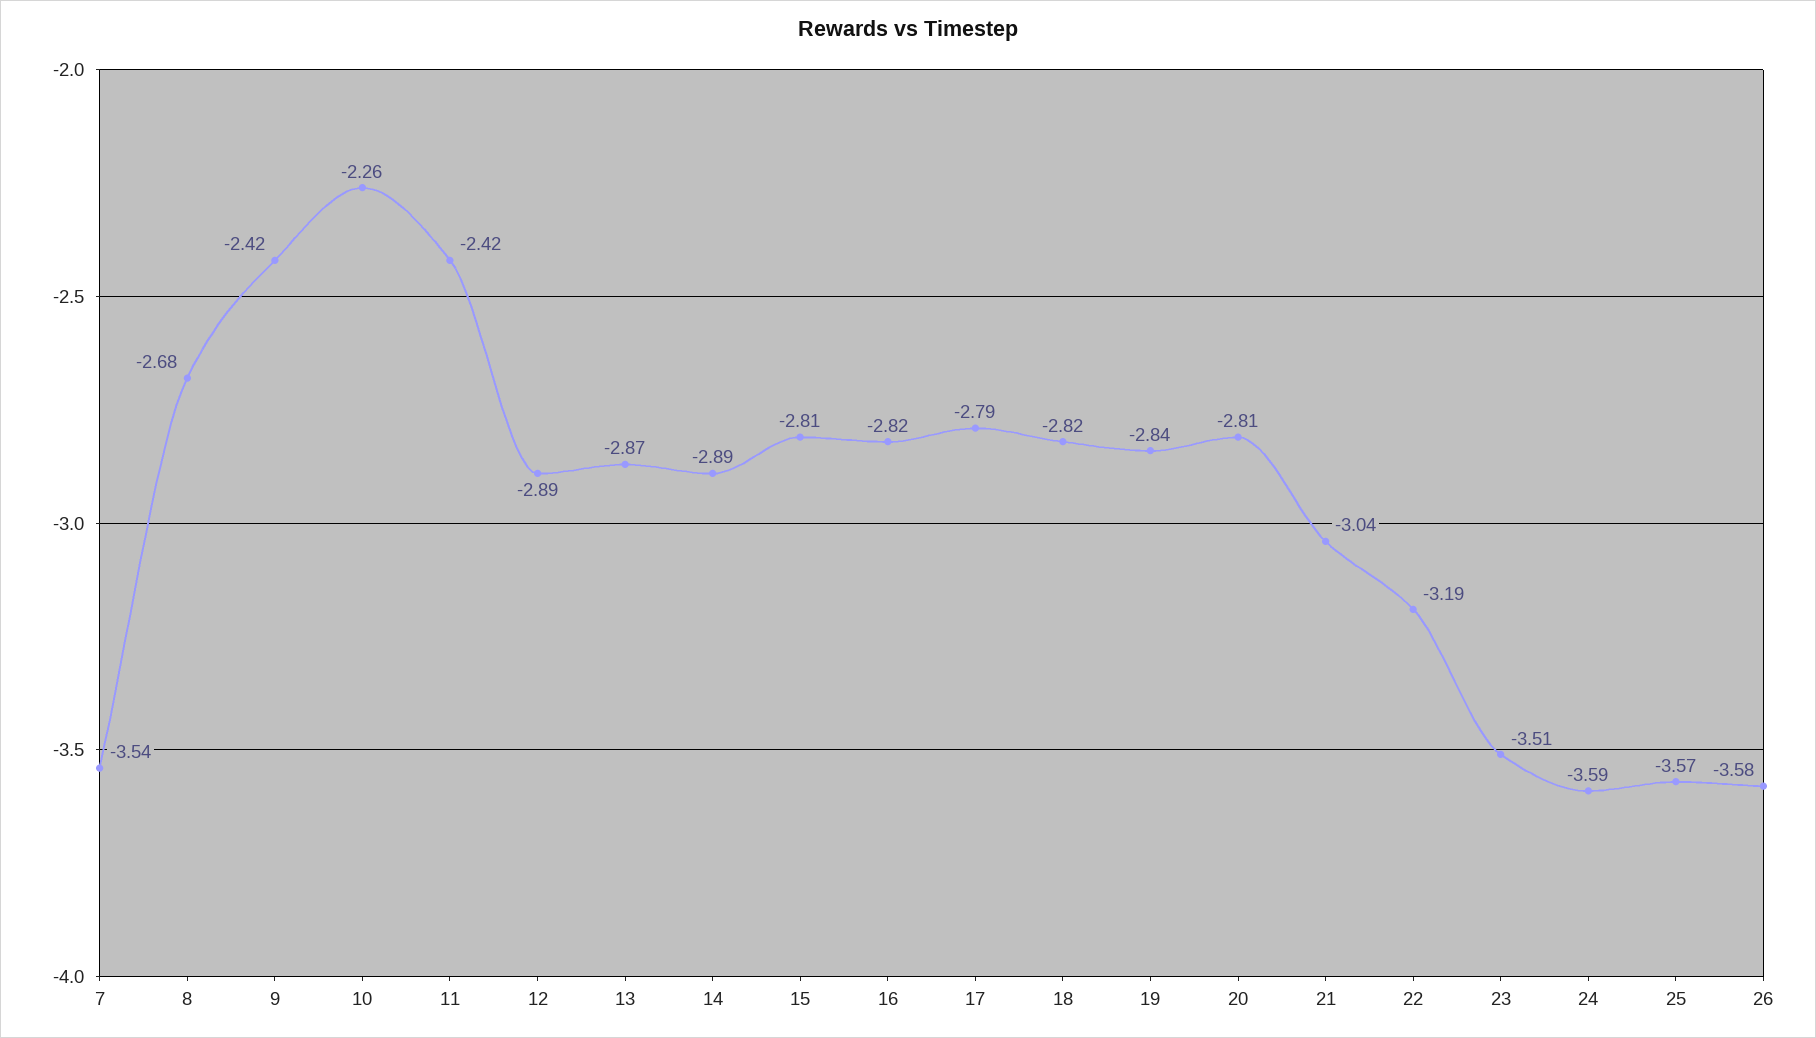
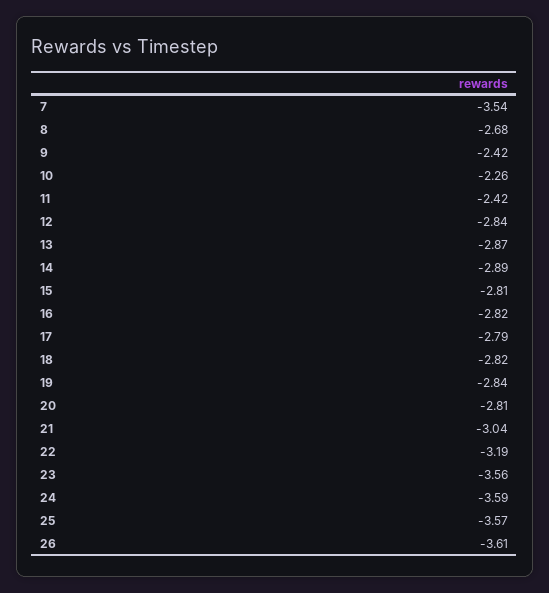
12: -2.89 -> -2.84
23: -3.51 -> -3.56
26: -3.58 -> -3.61

